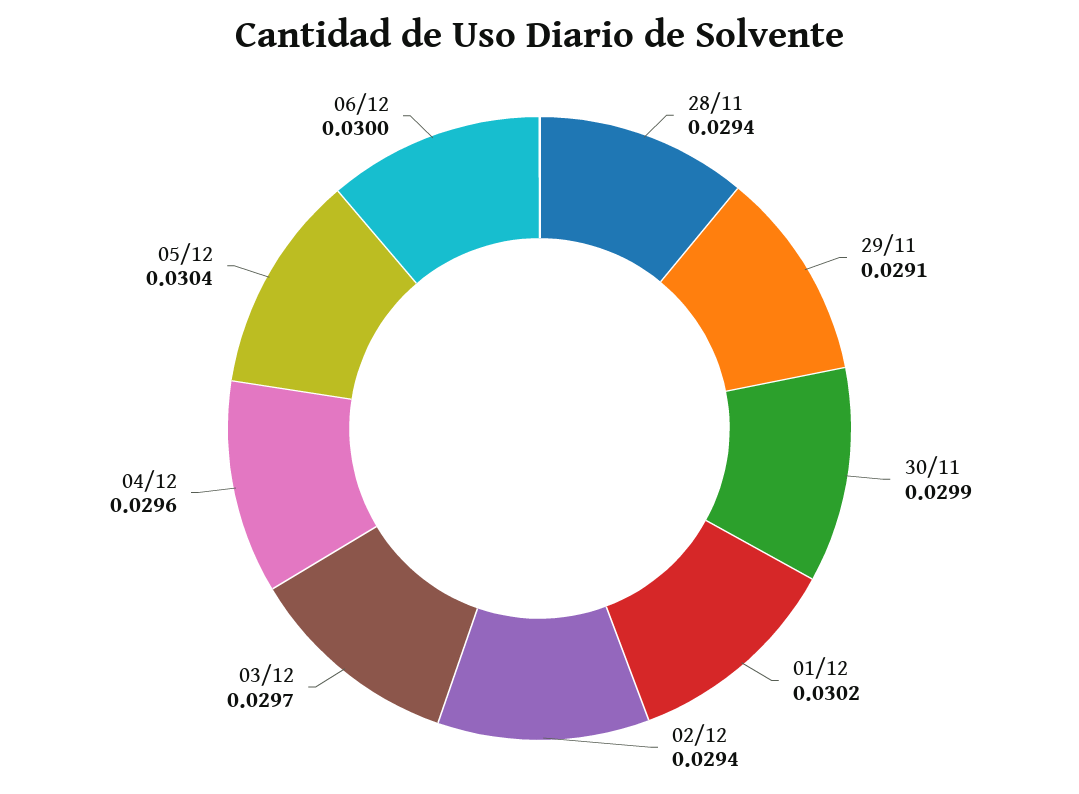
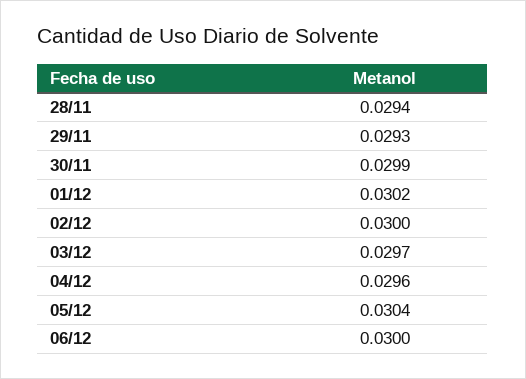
29/11: 0.0291 -> 0.0293
02/12: 0.0294 -> 0.03

